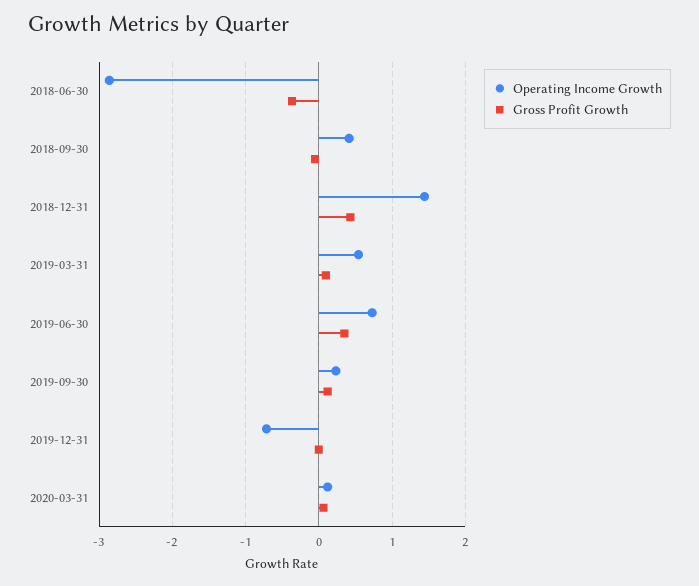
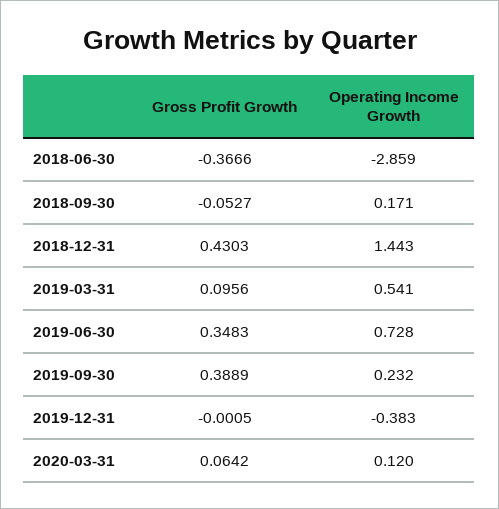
Operating Income Growth, 2018-09-30: 0.4 -> 0.171
Gross Profit Growth, 2019-09-30: 0.1 -> 0.3889
Operating Income Growth, 2019-12-31: -0.7 -> -0.383

